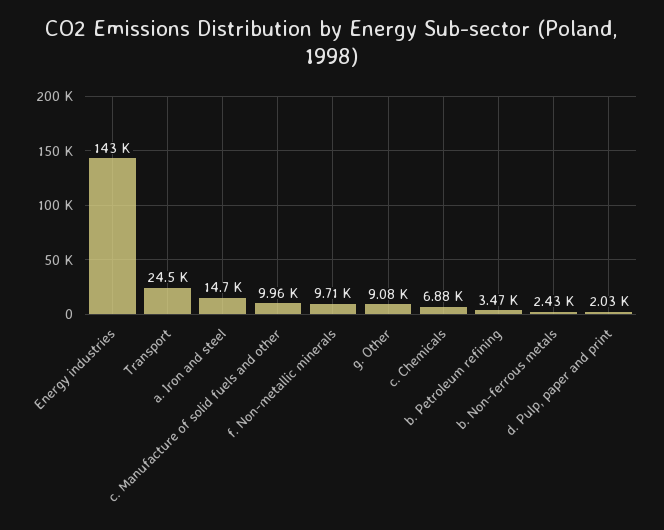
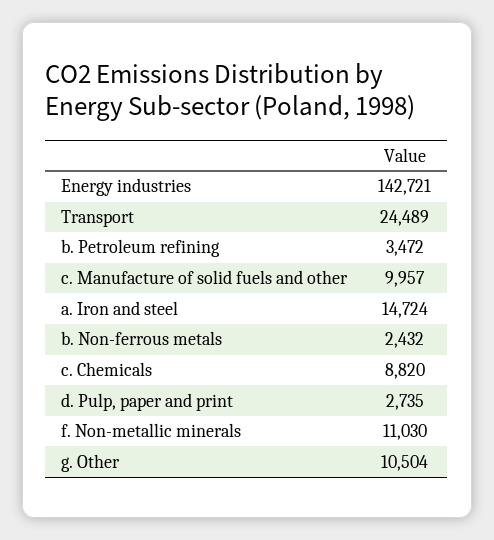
f. Non-metallic minerals: 9710 -> 11030
g. Other: 9080 -> 10504
c. Chemicals: 6880 -> 8820
d. Pulp, paper and print: 2030 -> 2735

